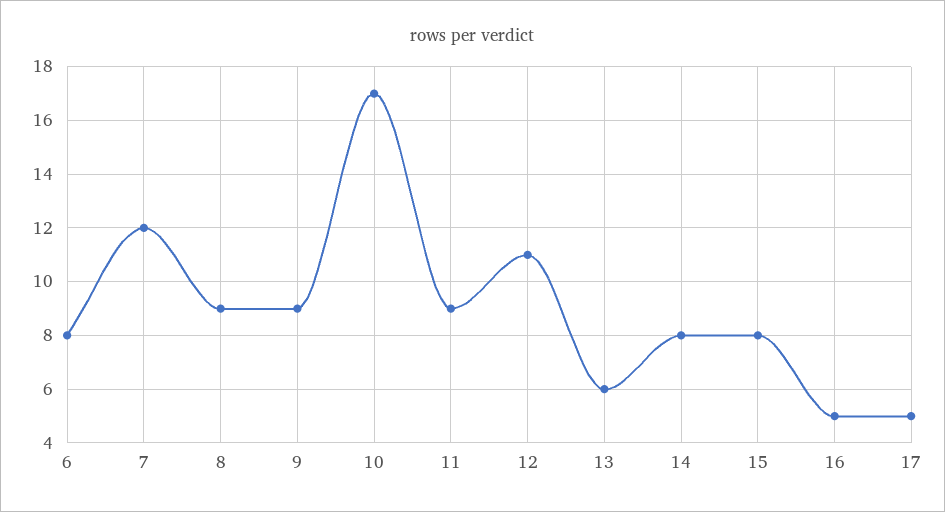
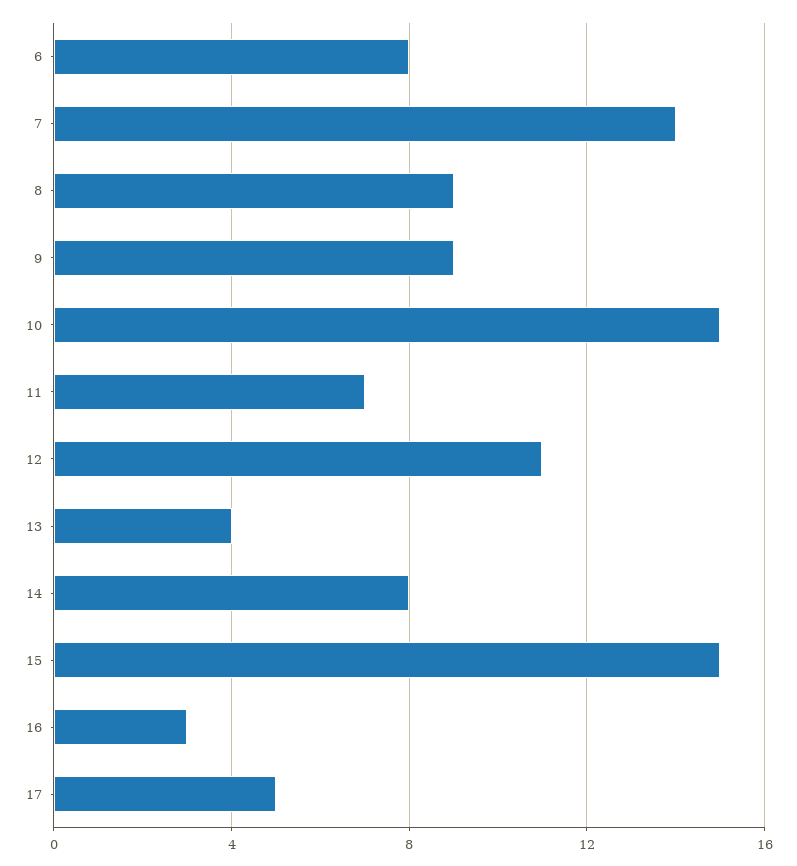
7: 12 -> 14
10: 17 -> 15
11: 9 -> 7
13: 6 -> 4
15: 8 -> 15
16: 5 -> 3

